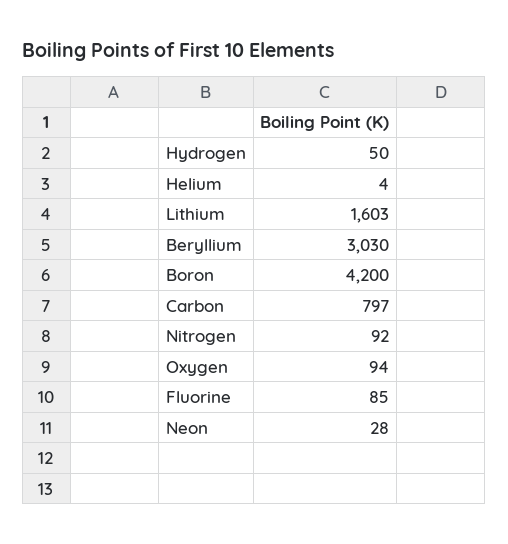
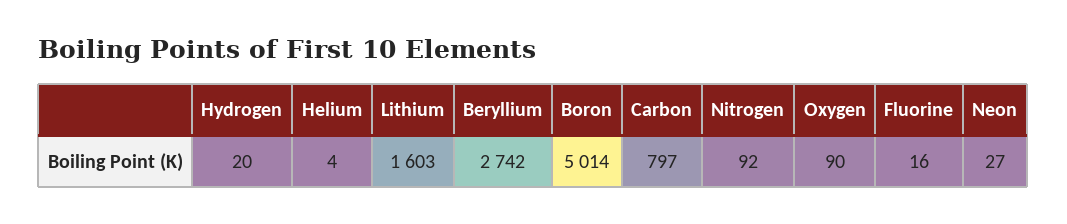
Hydrogen: 50 -> 20
Beryllium: 3030 -> 2742
Boron: 4200 -> 5014
Oxygen: 94 -> 90
Fluorine: 85 -> 16
Neon: 28 -> 27

